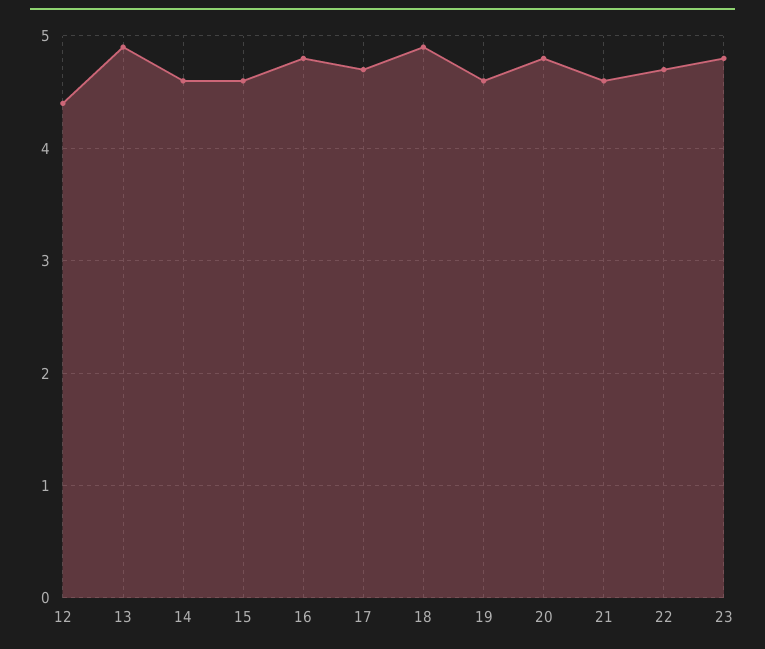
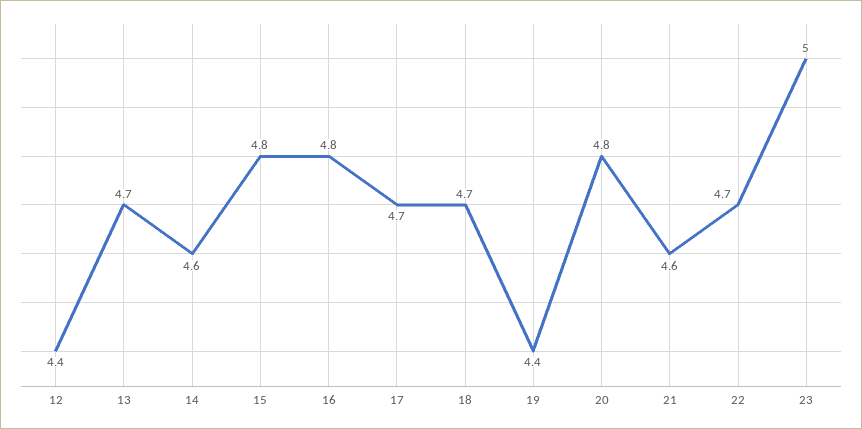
13: 4.9 -> 4.7
15: 4.6 -> 4.8
18: 4.9 -> 4.7
19: 4.6 -> 4.4
23: 4.8 -> 5

